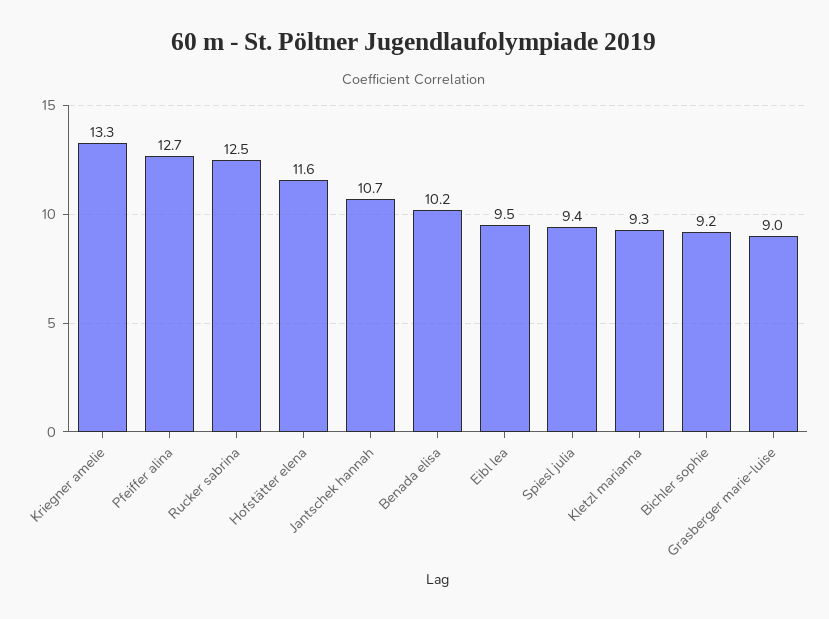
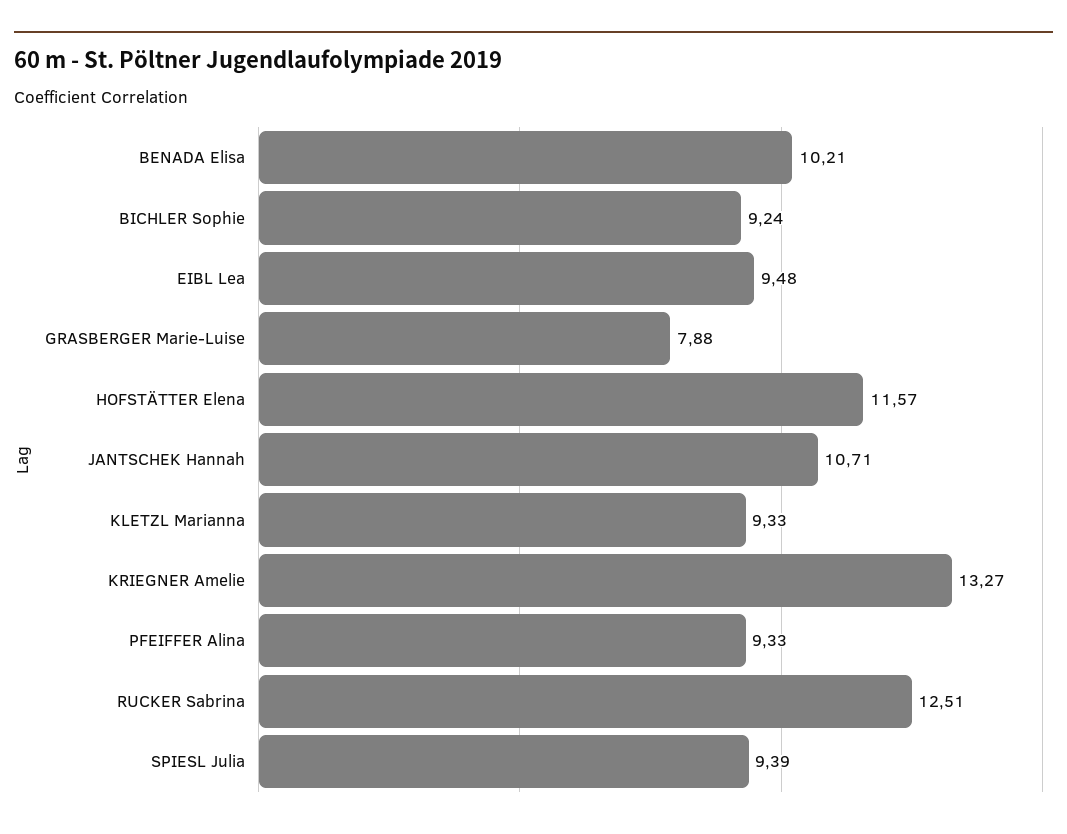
Pfeiffer alina: 12.7 -> 9.33
Grasberger marie-luise: 9 -> 7.88

